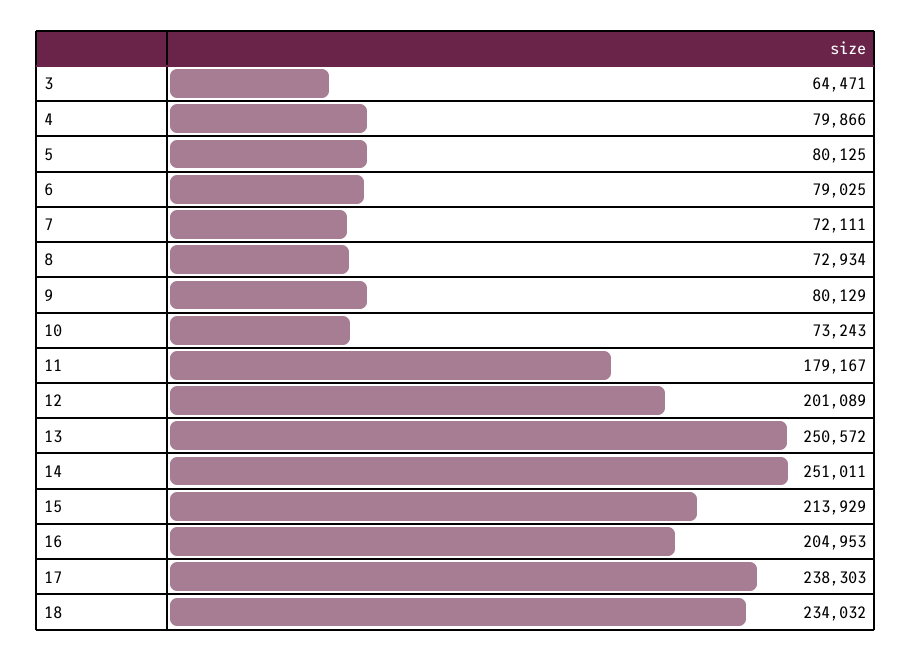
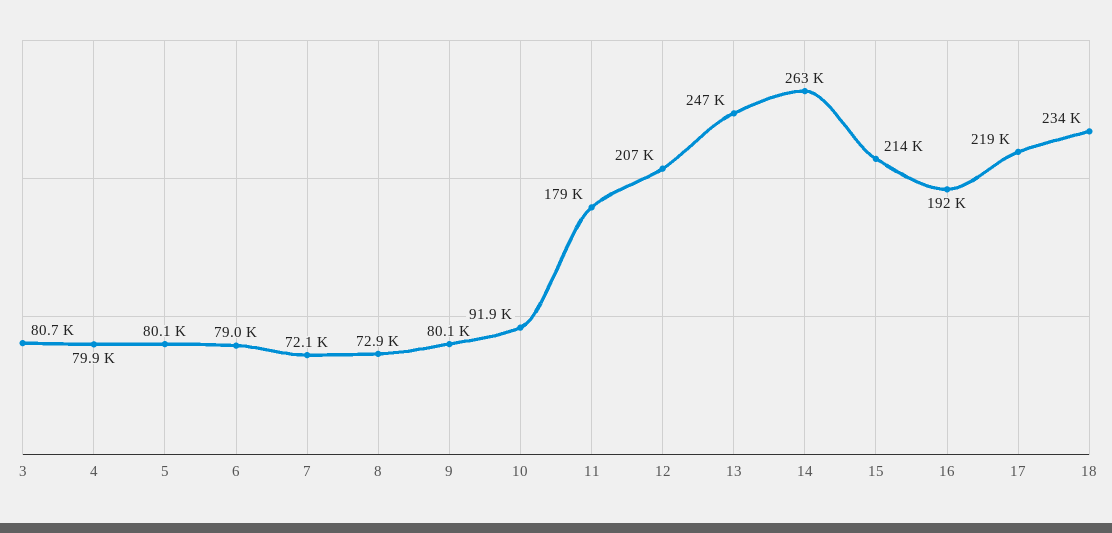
3: 64471 -> 80700
10: 73243 -> 91900
12: 201089 -> 207000
13: 250572 -> 247000
14: 251011 -> 263000
16: 204953 -> 192000
17: 238303 -> 219000

